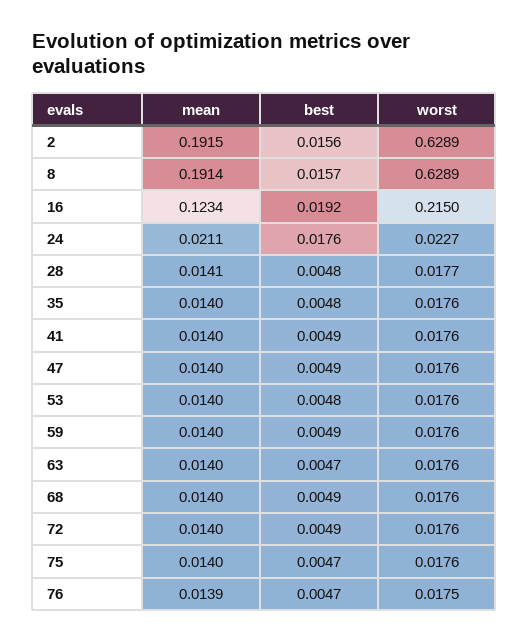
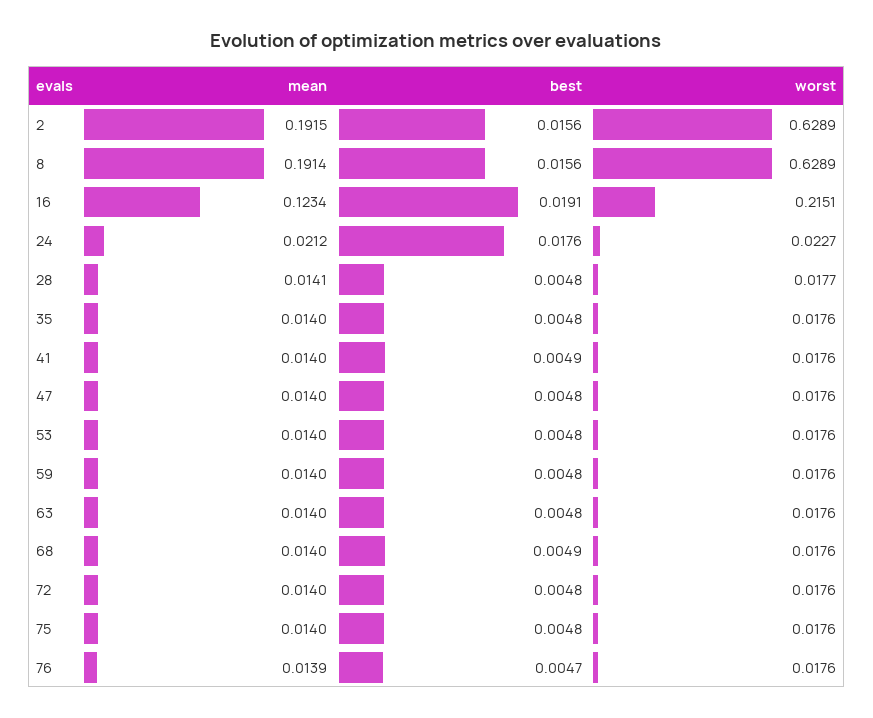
best, 8: 0.0157 -> 0.0156
best, 16: 0.0192 -> 0.0191
worst, 16: 0.215 -> 0.2151
mean, 24: 0.0211 -> 0.0212
best, 47: 0.0049 -> 0.0048
best, 59: 0.0049 -> 0.0048
best, 63: 0.0047 -> 0.0048
best, 72: 0.0049 -> 0.0048
best, 75: 0.0047 -> 0.0048
worst, 76: 0.0175 -> 0.0176

